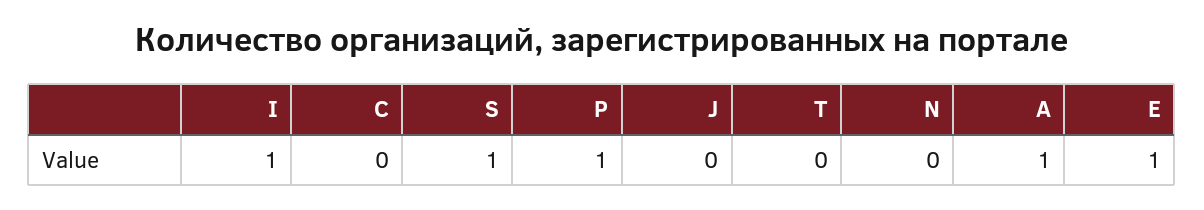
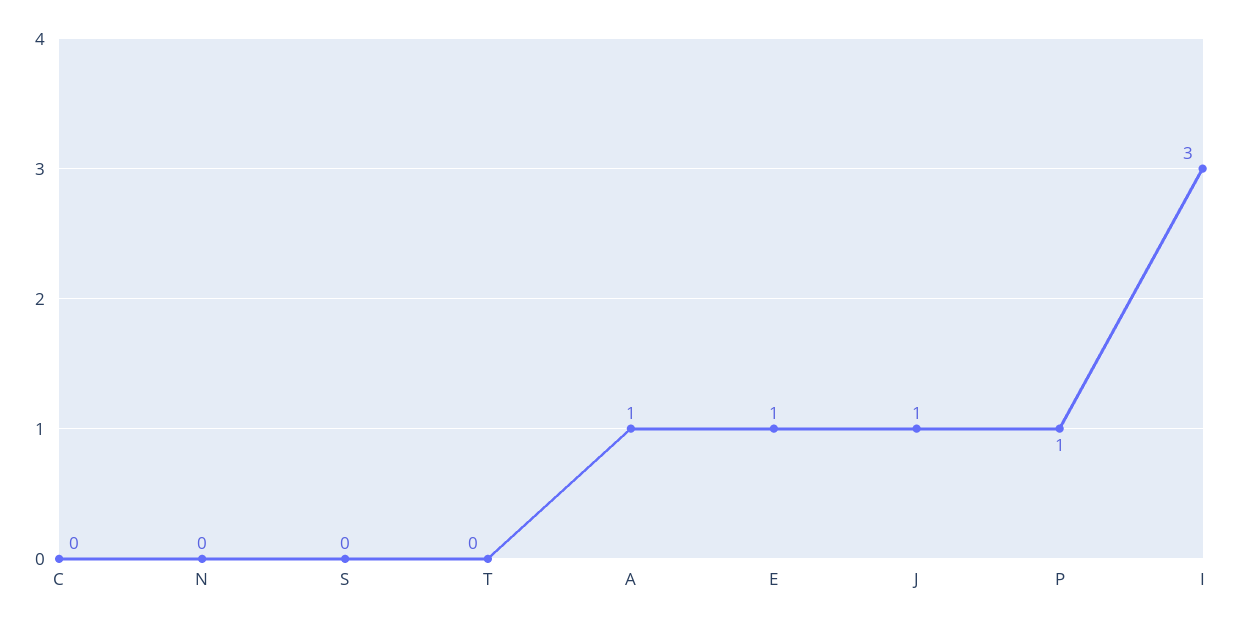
I: 1 -> 3
S: 1 -> 0
J: 0 -> 1

